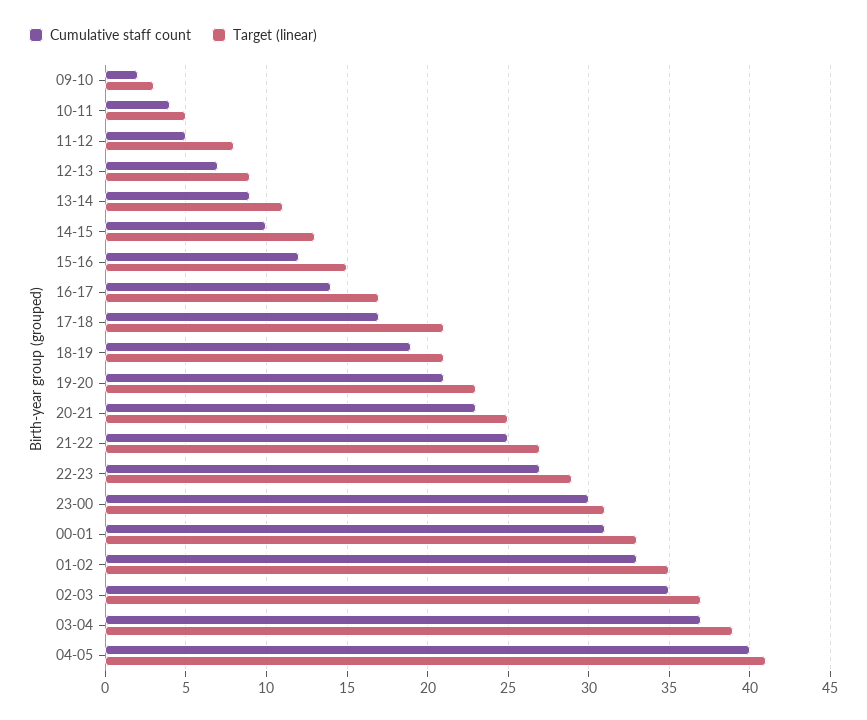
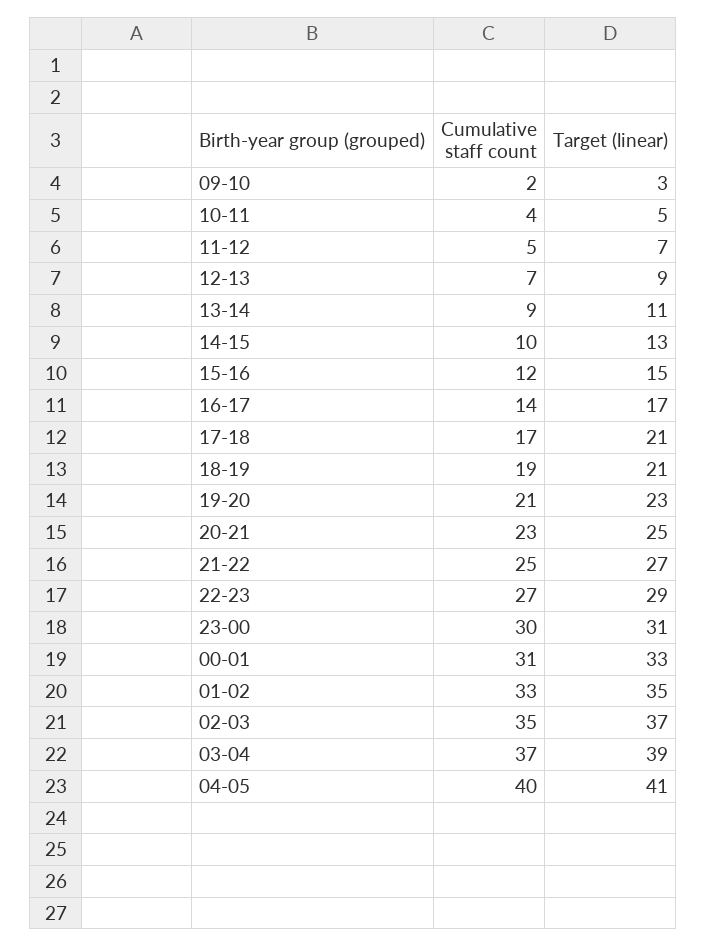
Target (linear), 11-12: 8 -> 7

